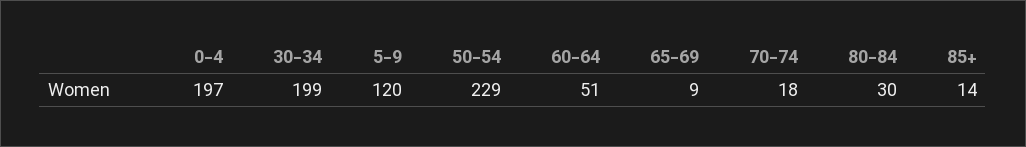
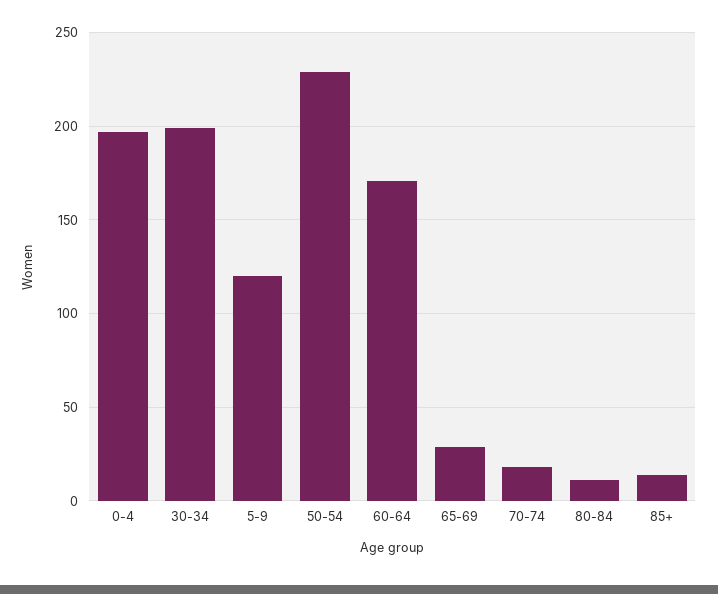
60-64: 51 -> 170
65-69: 9 -> 30
80-84: 30 -> 10

